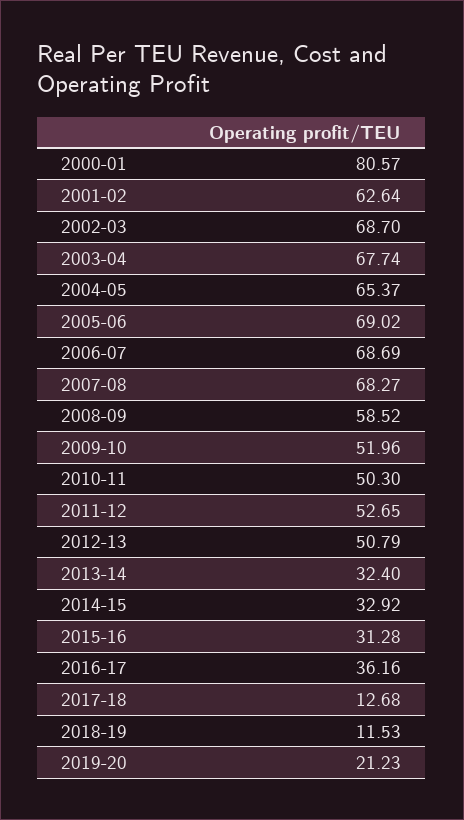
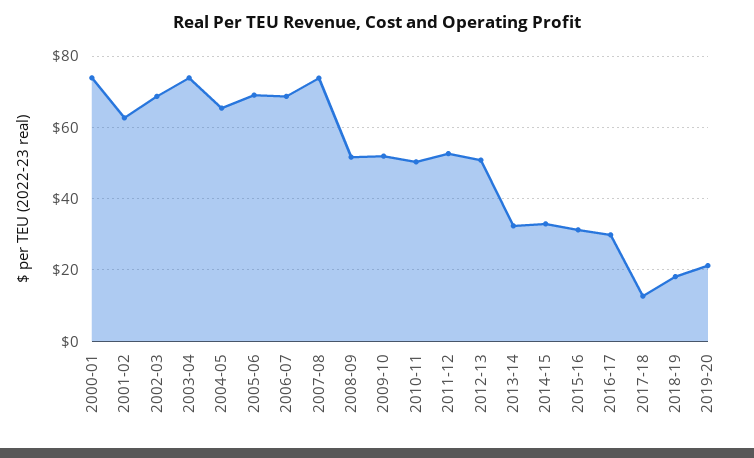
2000-01: 80.57 -> 74
2003-04: 67.74 -> 74
2007-08: 68.27 -> 74
2008-09: 58.52 -> 52
2016-17: 36.16 -> 30
2018-19: 11.53 -> 18

